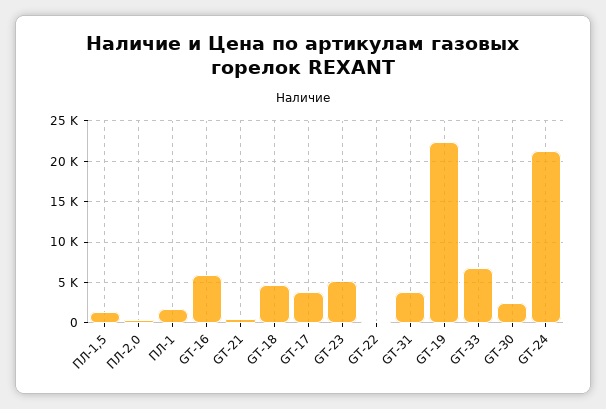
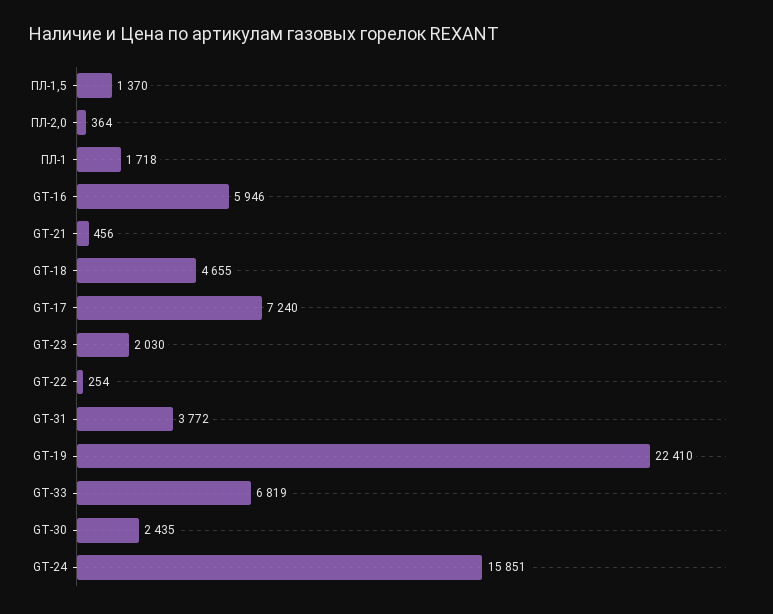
GT-17: 4000 -> 7240
GT-23: 5000 -> 2030
GT-24: 21000 -> 15851

